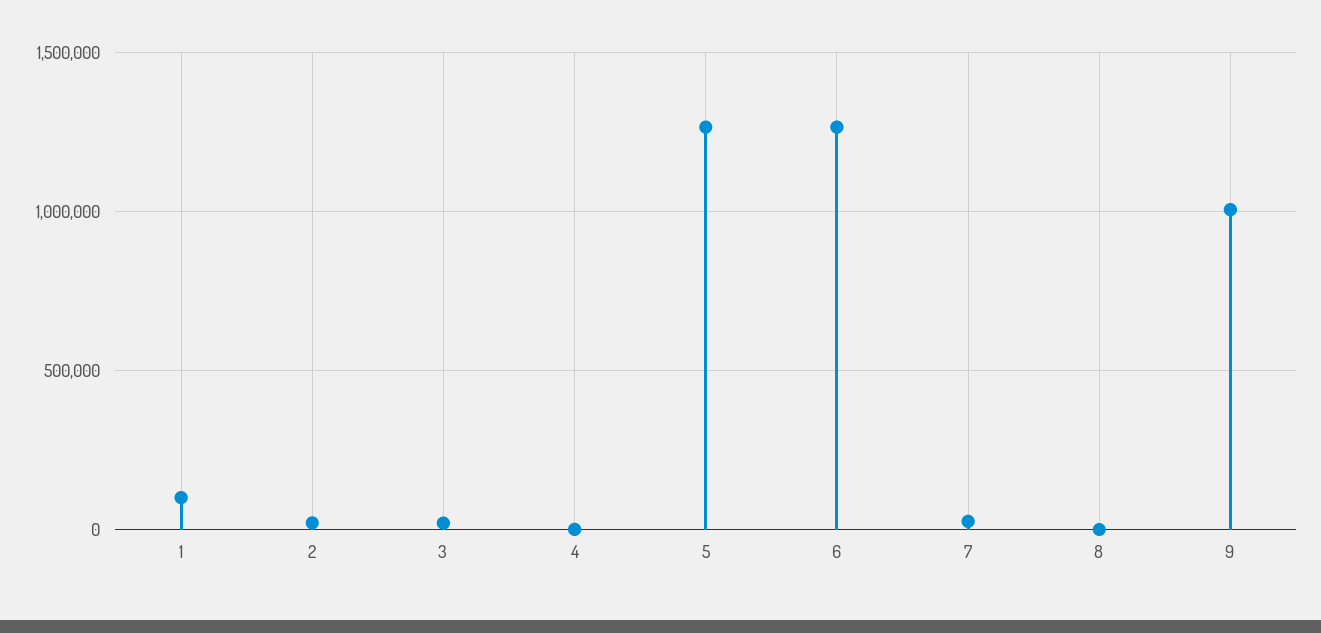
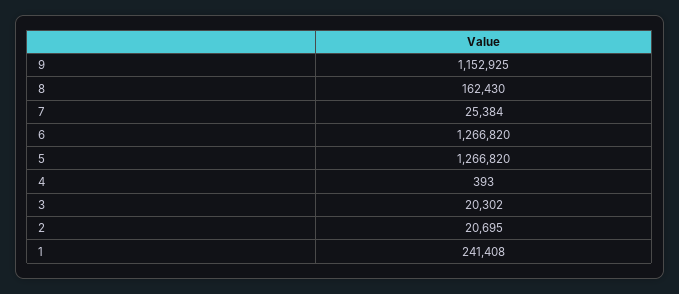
1: 100000 -> 241408
8: 0 -> 162430
9: 1000000 -> 1152925

